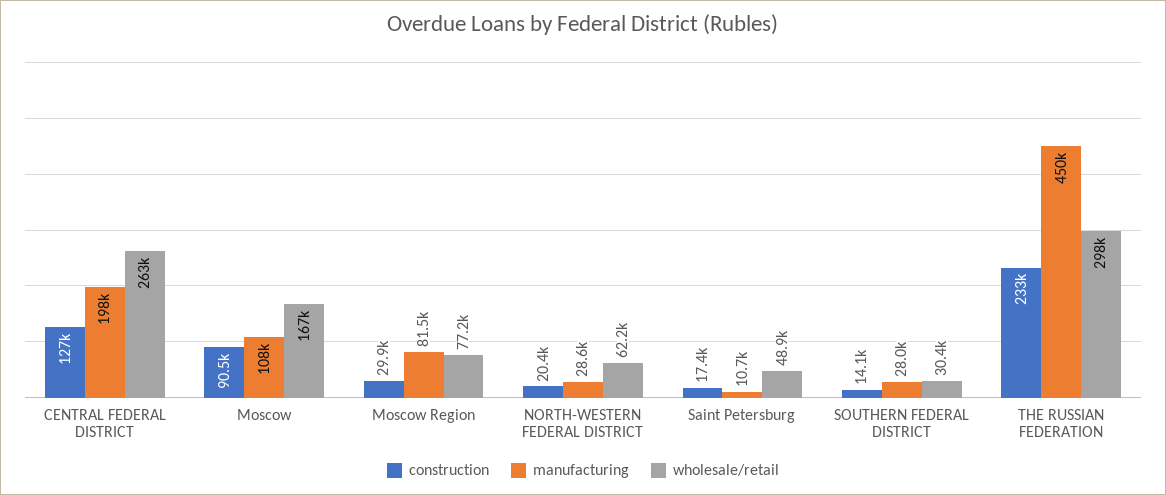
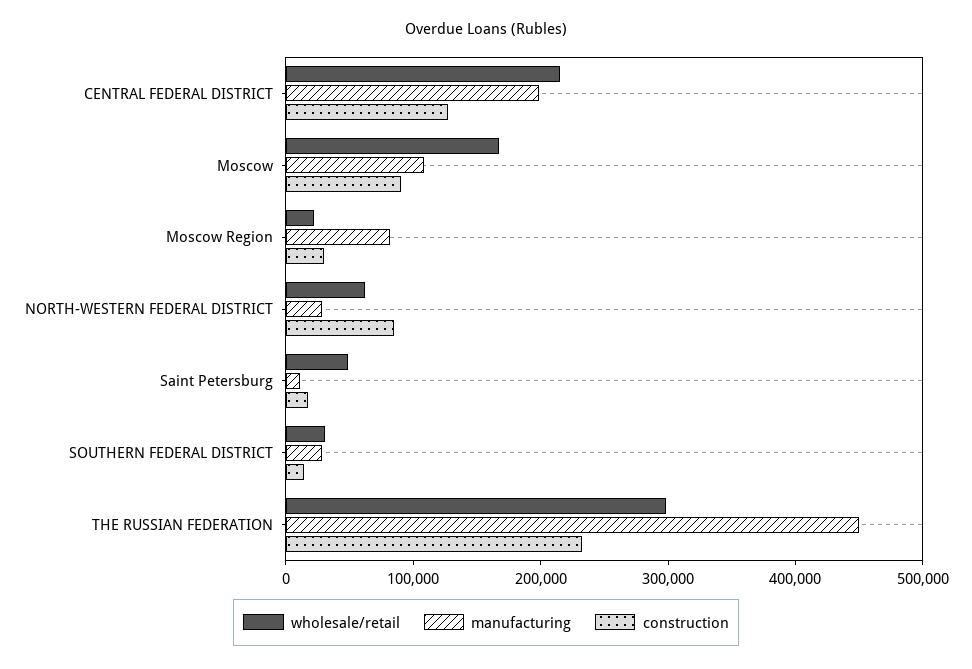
wholesale/retail, CENTRAL FEDERAL DISTRICT: 263000 -> 220000
wholesale/retail, Moscow Region: 77200 -> 20000
construction, NORTH-WESTERN FEDERAL DISTRICT: 20400 -> 80000

